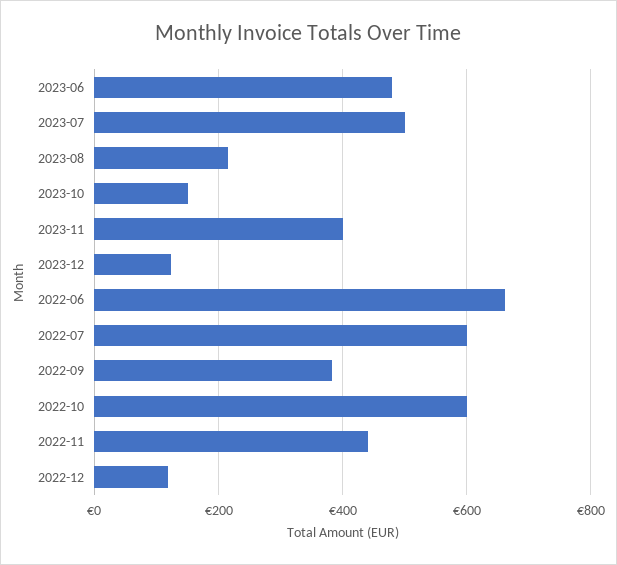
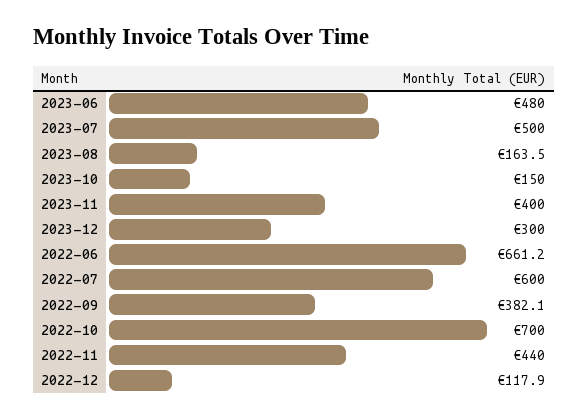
2023-08: 220 -> 163.5
2023-12: 120 -> 300
2022-10: 600 -> 700

